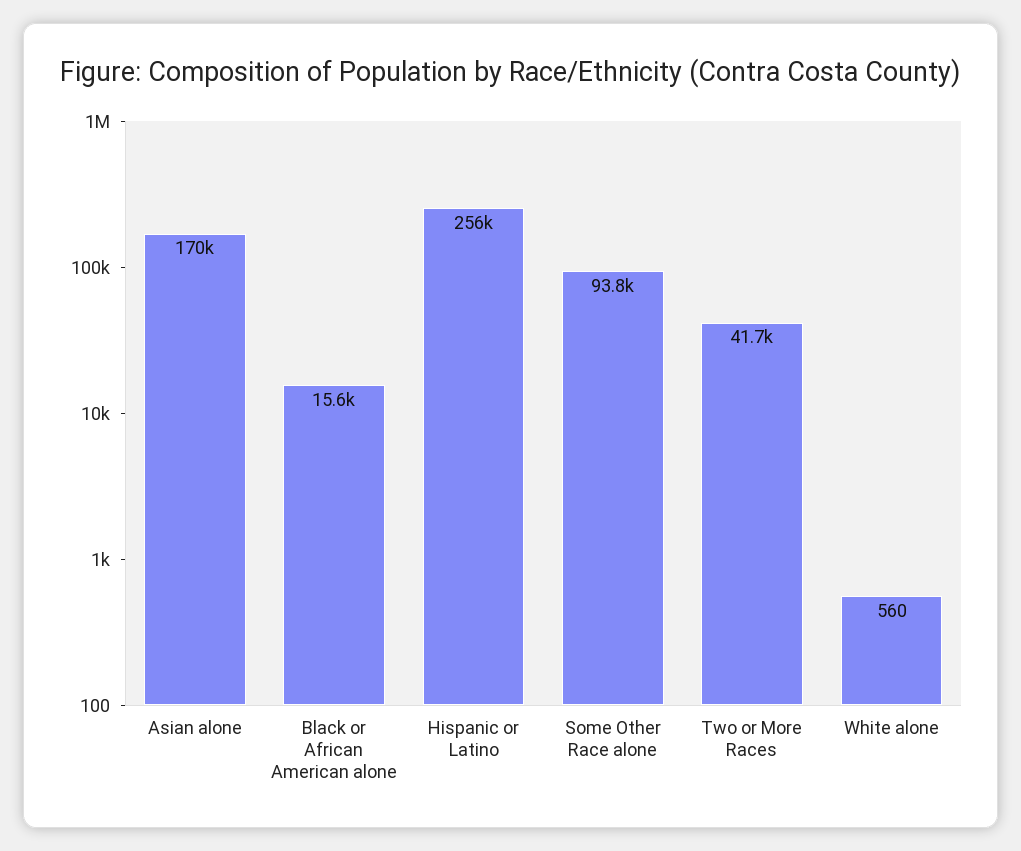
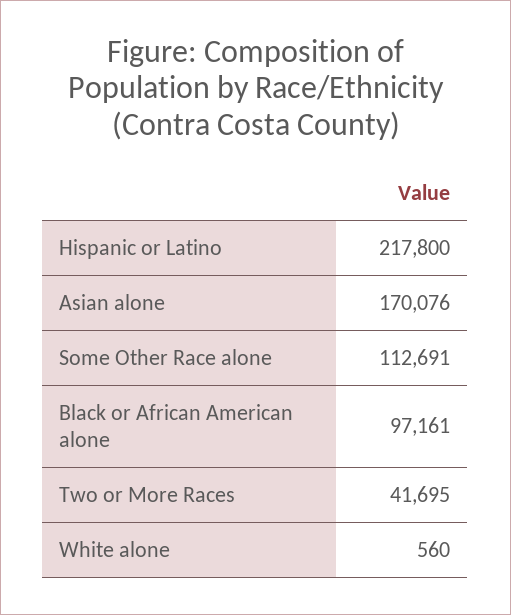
Black or African American alone: 15600 -> 97161
Hispanic or Latino: 256000 -> 217800
Some Other Race alone: 93800 -> 112691

